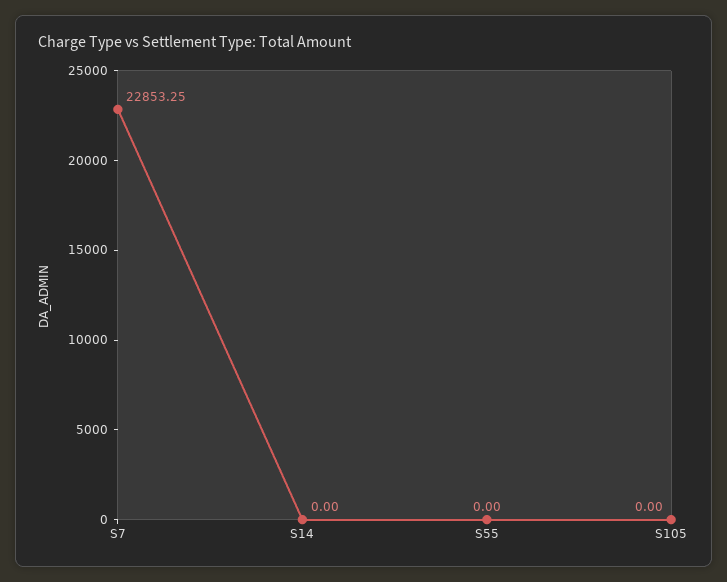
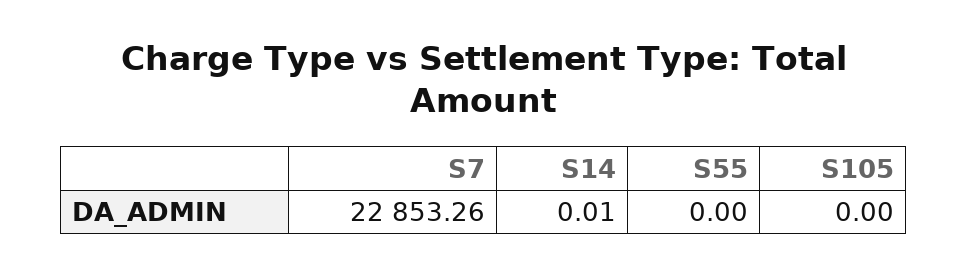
S7: 22853.25 -> 22853.26
S14: 0 -> 0.01

